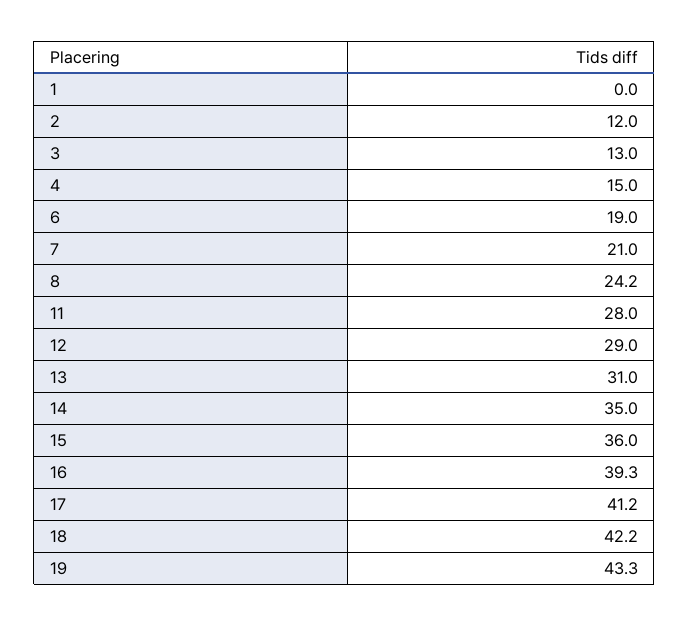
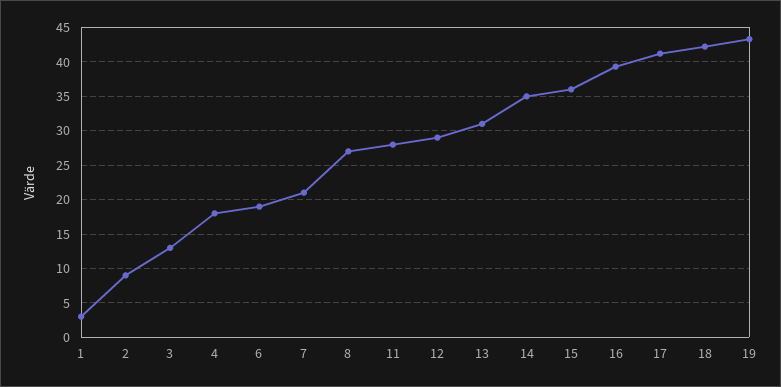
1: 0 -> 3
2: 12 -> 9
4: 15 -> 18
8: 24.2 -> 27

